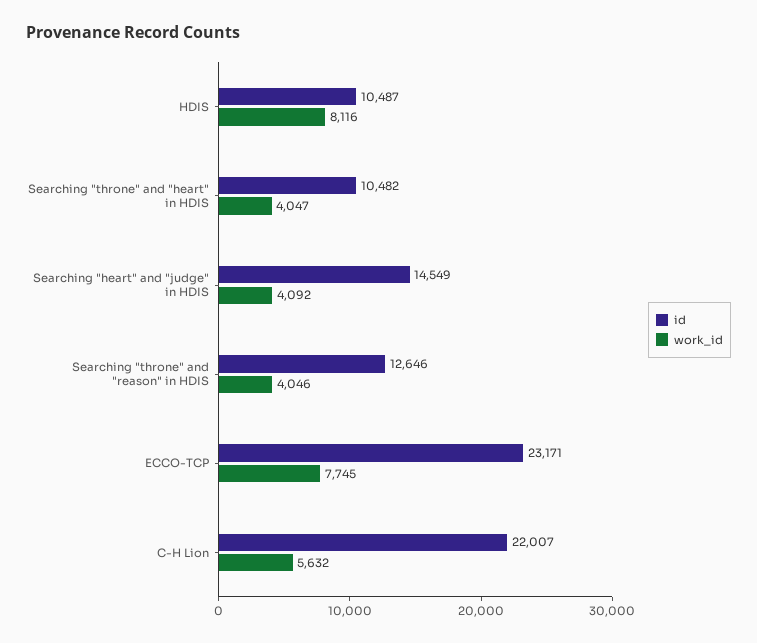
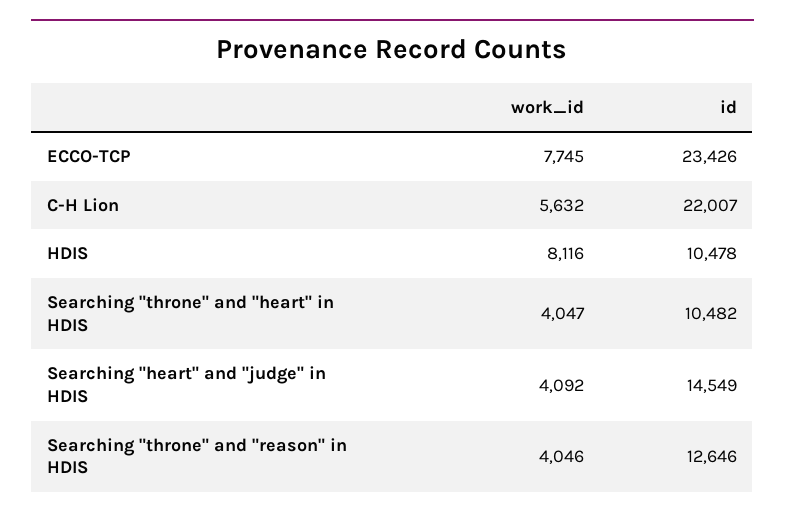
id, HDIS: 10487 -> 10478
id, ECCO-TCP: 23171 -> 23426

